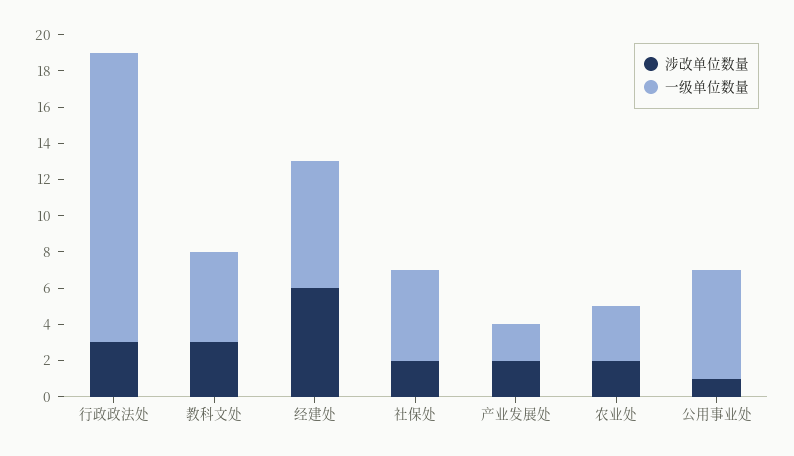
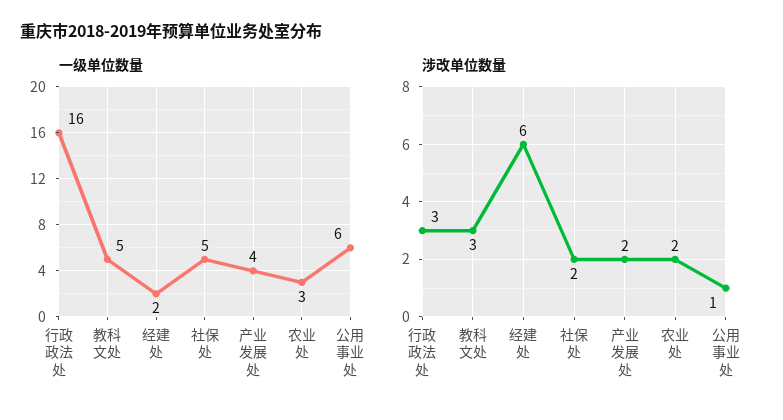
一级单位数量, 经建处: 7 -> 2
一级单位数量, 产业发展处: 2 -> 4

